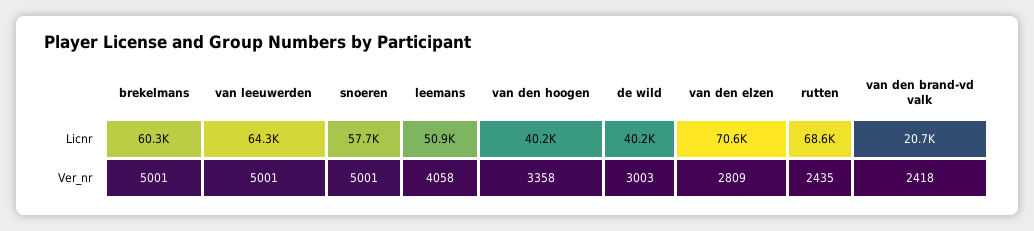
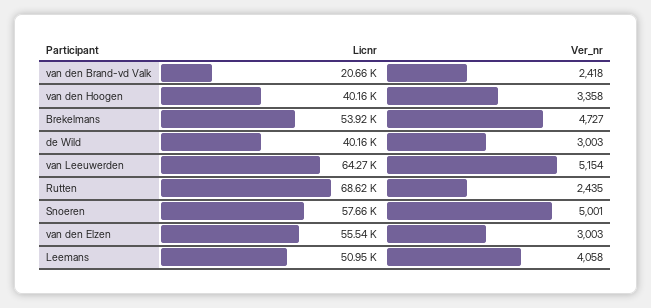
brekelmans, Licnr: 60300 -> 53920
van den elzen, Licnr: 70600 -> 55540
brekelmans, Ver_nr: 5001 -> 4727
van leeuwerden, Ver_nr: 5001 -> 5154
van den elzen, Ver_nr: 2809 -> 3003

